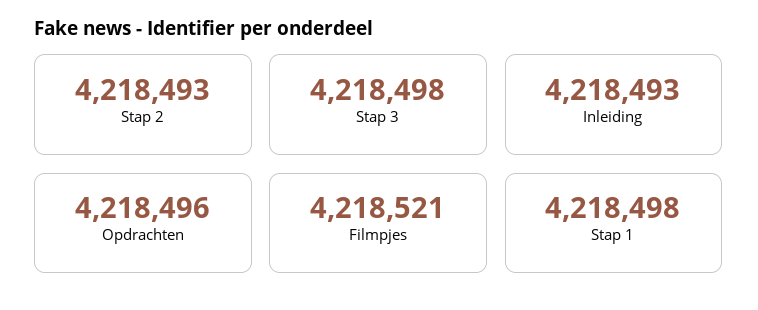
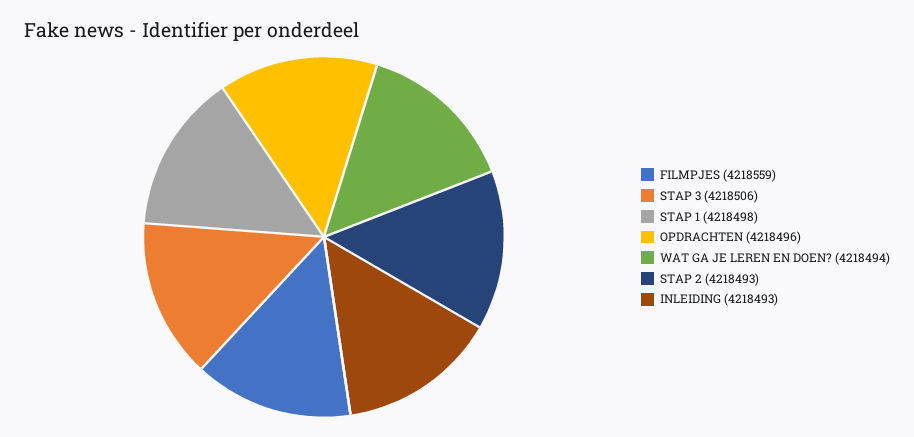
Stap 3: 4218498 -> 4218506
Filmpjes: 4218521 -> 4218559
WAT GA JE LEREN EN DOEN?: none -> 4218494

